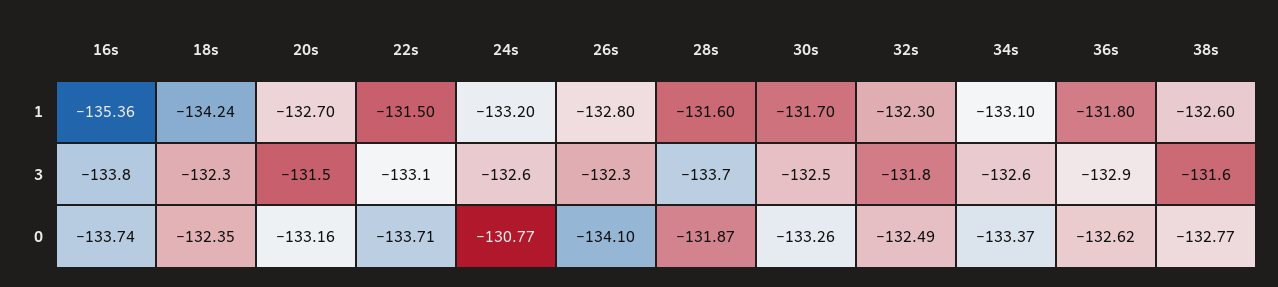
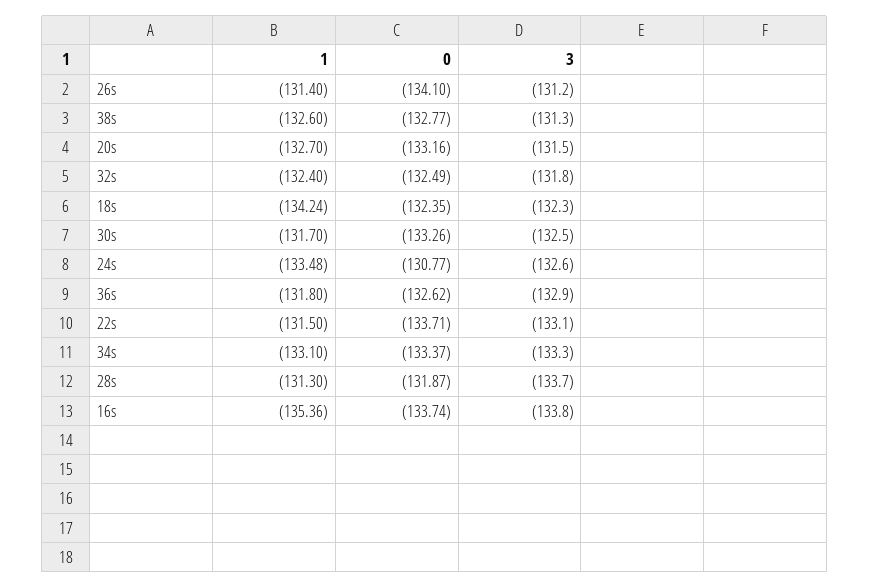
24s, 1: -133.2 -> -133.48
26s, 1: -132.8 -> -131.4
28s, 1: -131.6 -> -131.3
32s, 1: -132.3 -> -132.4
26s, 3: -132.3 -> -131.2
34s, 3: -132.6 -> -133.3
38s, 3: -131.6 -> -131.3

